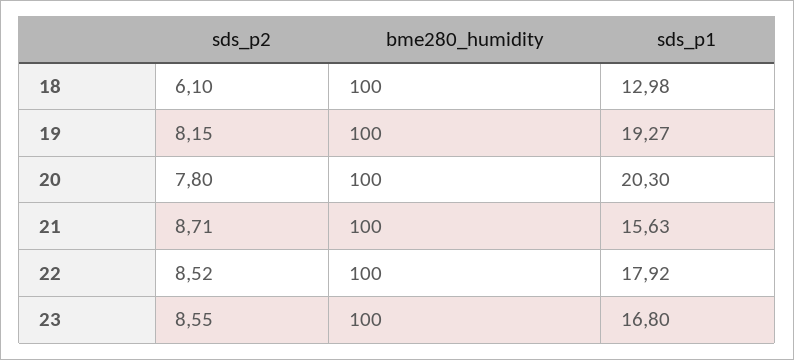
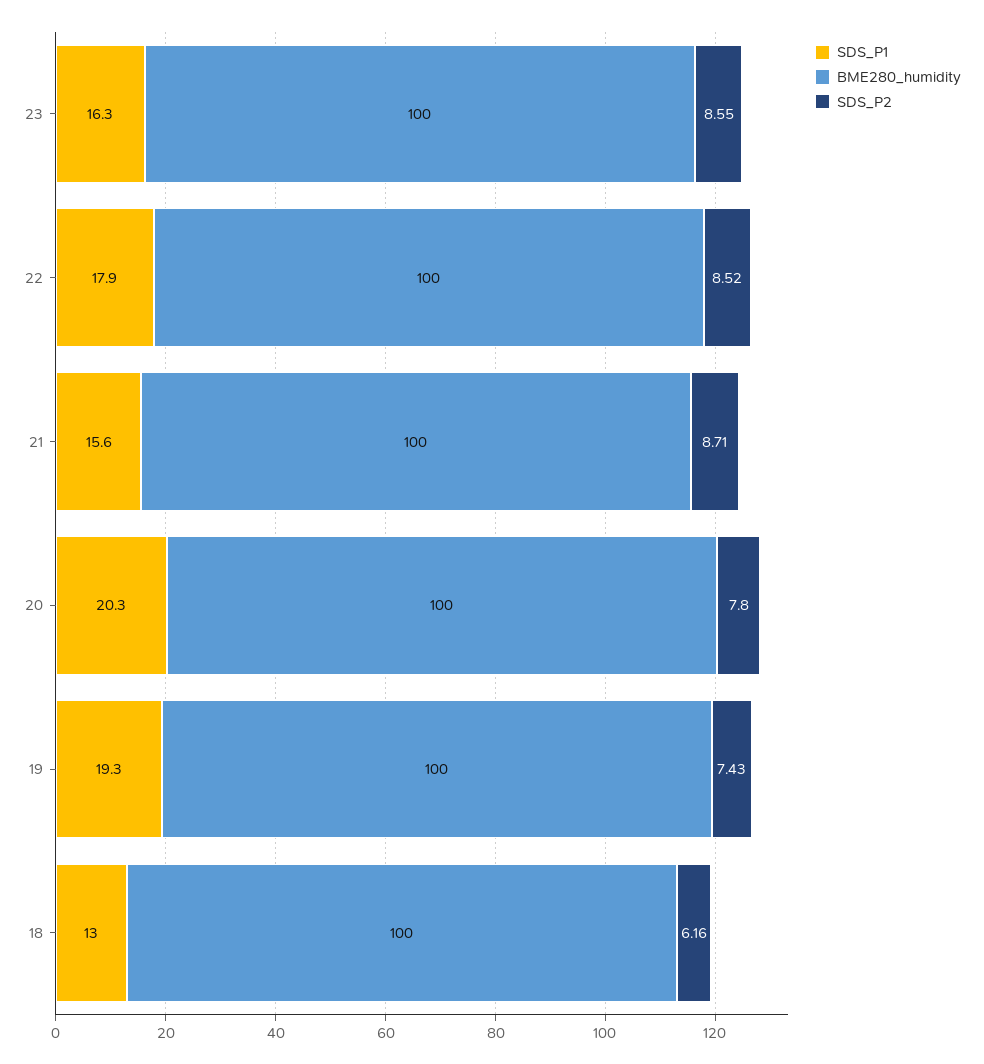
sds_p2, 18: 6.1 -> 6.16
sds_p2, 19: 8.15 -> 7.43
sds_p1, 23: 16.8 -> 16.3

